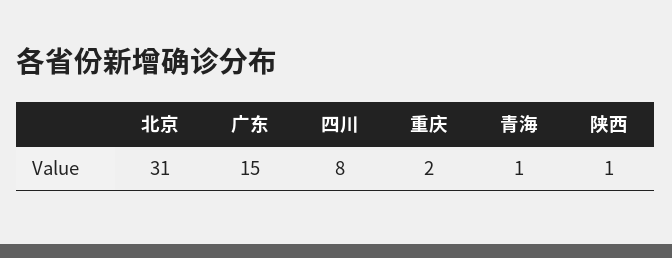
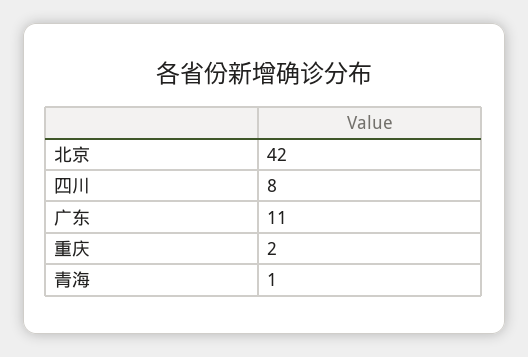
北京: 31 -> 42
广东: 15 -> 11
陕西: 1 -> none

